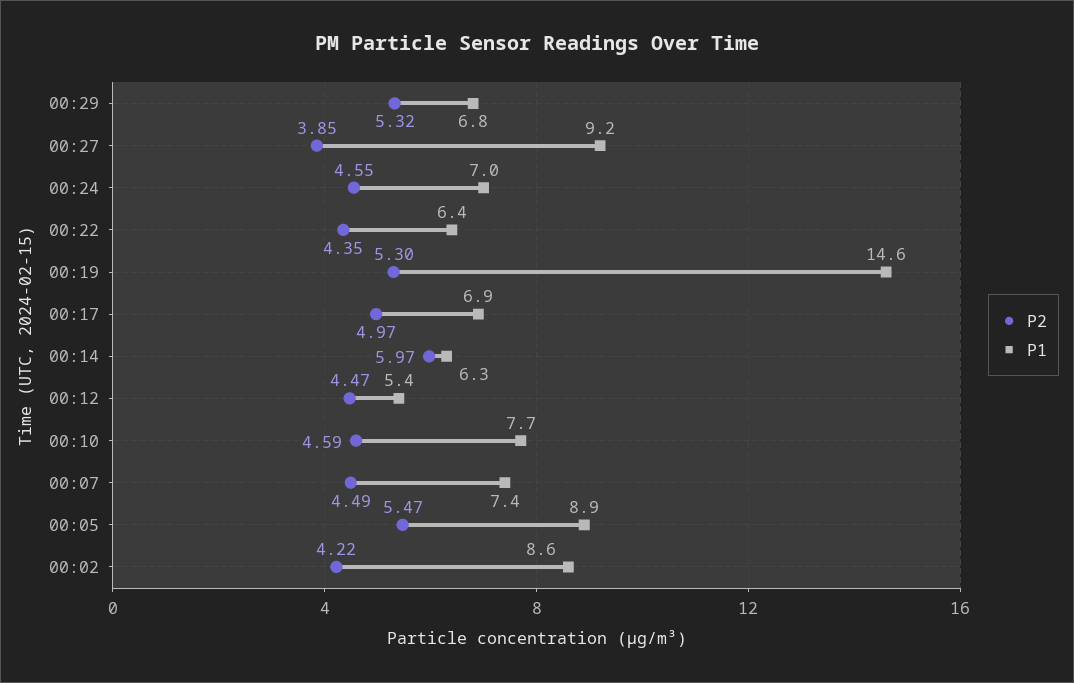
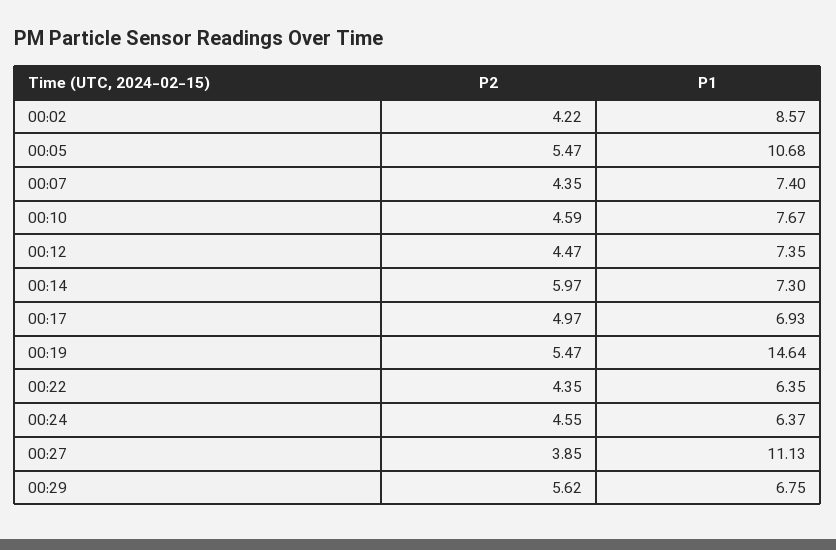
P2, 00:29: 5.32 -> 5.62
P1, 00:27: 9.2 -> 11.13
P1, 00:24: 7 -> 6.37
P2, 00:19: 5.3 -> 5.47
P1, 00:14: 6.3 -> 7.3
P1, 00:12: 5.4 -> 7.35
P2, 00:07: 4.49 -> 4.35
P1, 00:05: 8.9 -> 10.68

